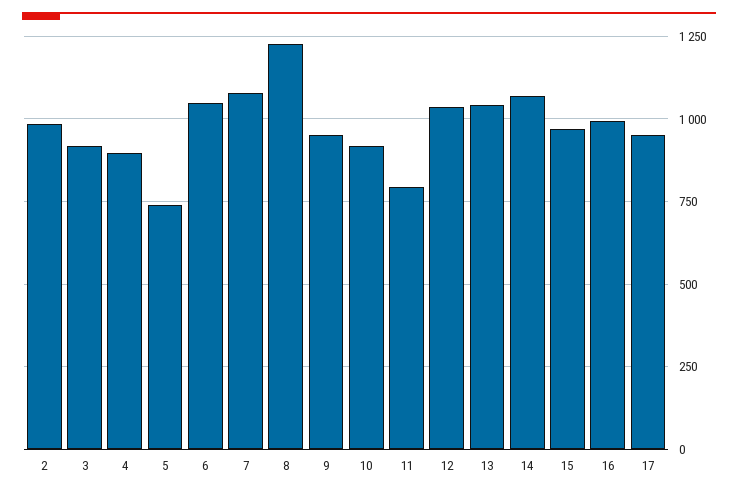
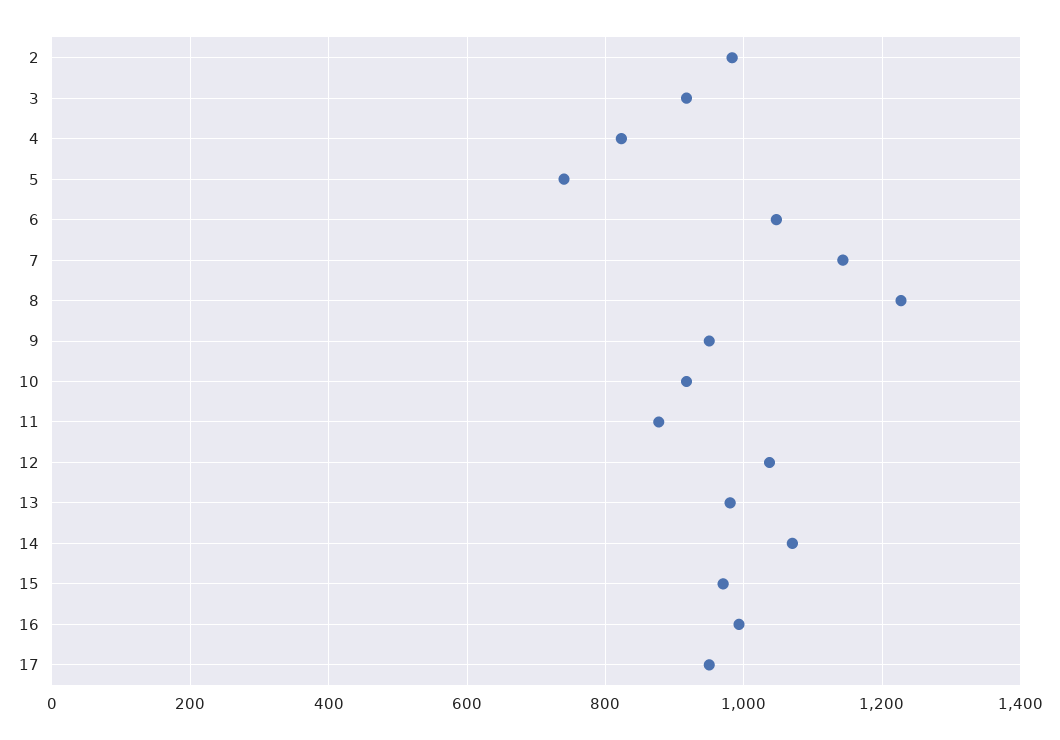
4: 900 -> 820
7: 1075 -> 1140
11: 800 -> 880
13: 1050 -> 980

